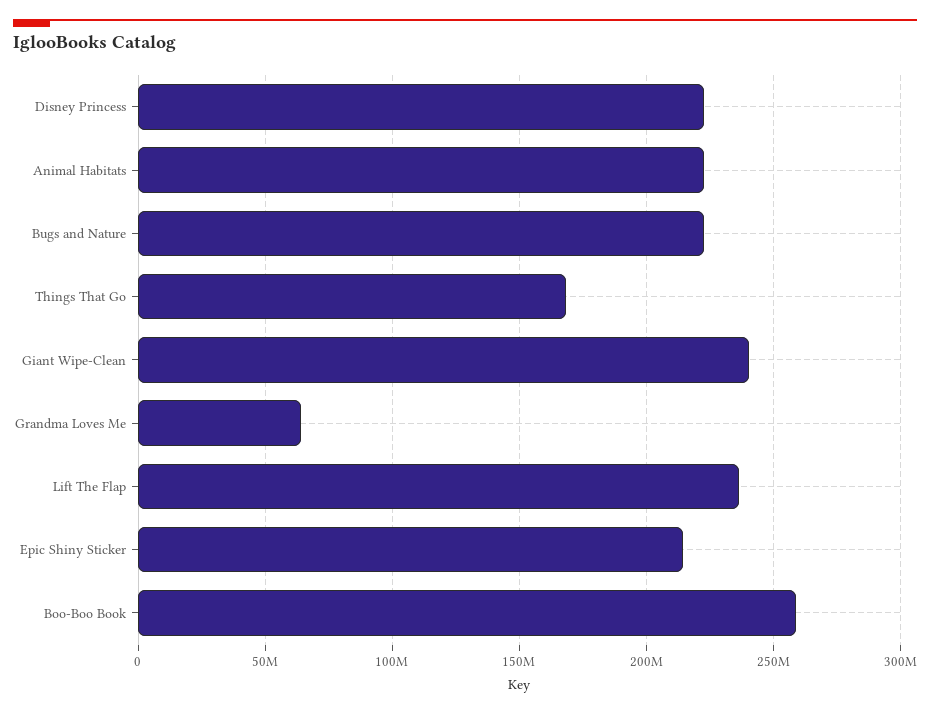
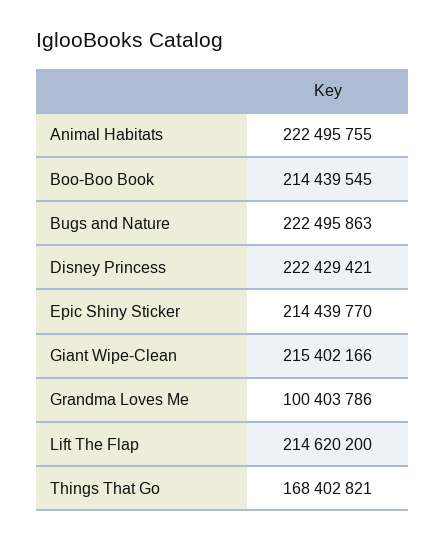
Giant Wipe-Clean: 240000000 -> 215402166
Grandma Loves Me: 65000000 -> 100403786
Lift The Flap: 235000000 -> 214620200
Boo-Boo Book: 260000000 -> 214439545

